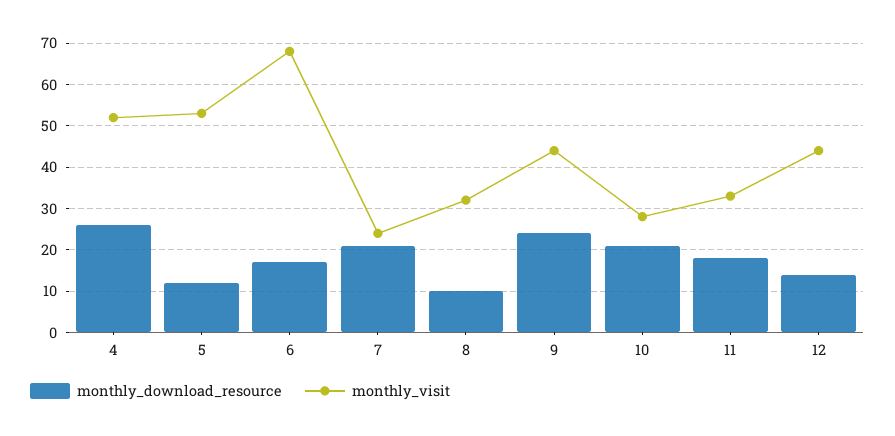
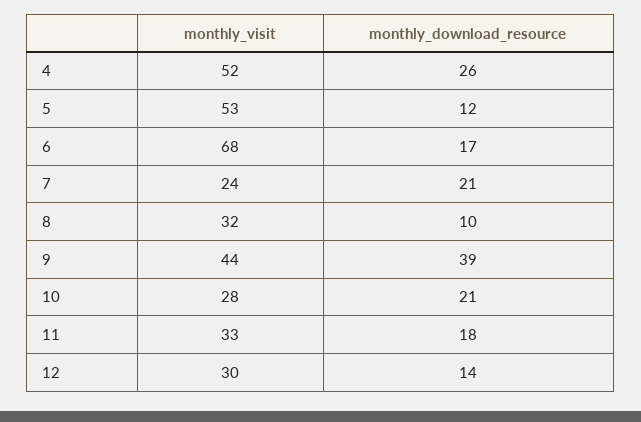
monthly_download_resource, 9: 25 -> 39
monthly_visit, 12: 45 -> 30

